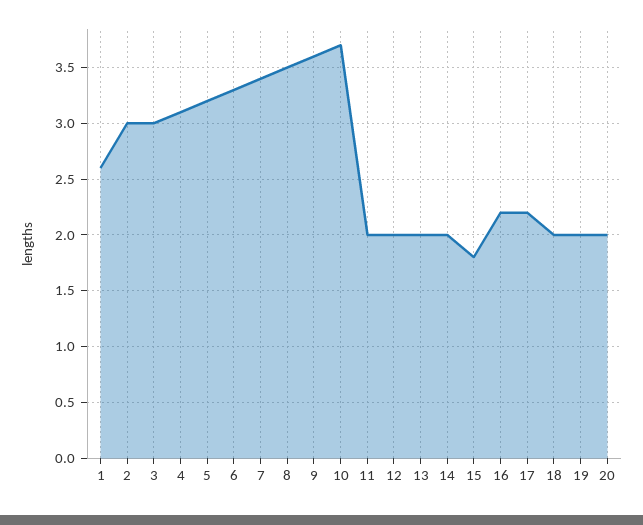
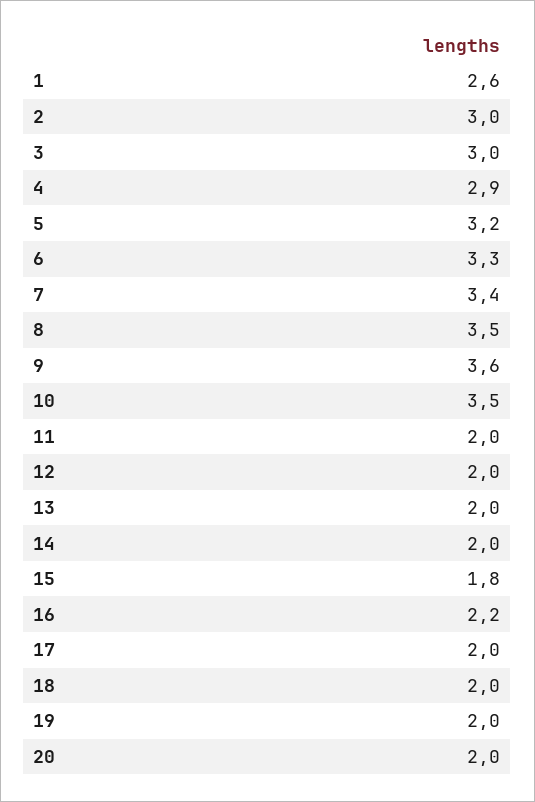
4: 3.1 -> 2.9
10: 3.7 -> 3.5
17: 2.2 -> 2

